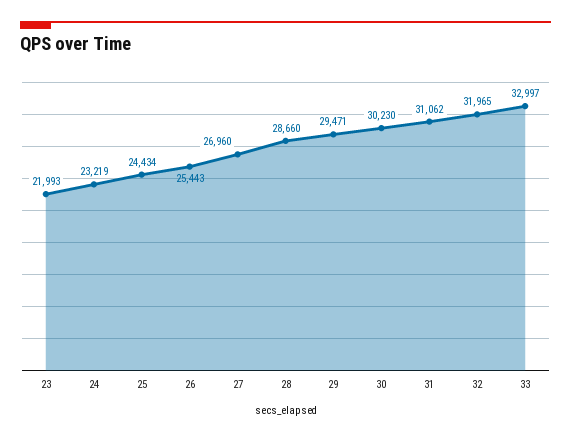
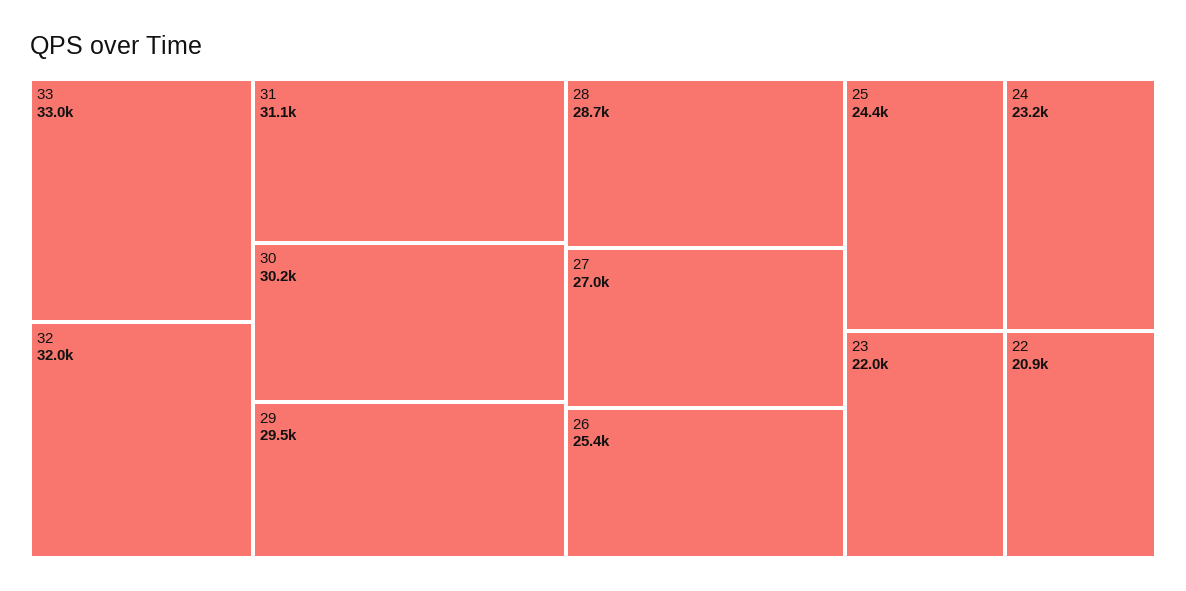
22: none -> 20900

